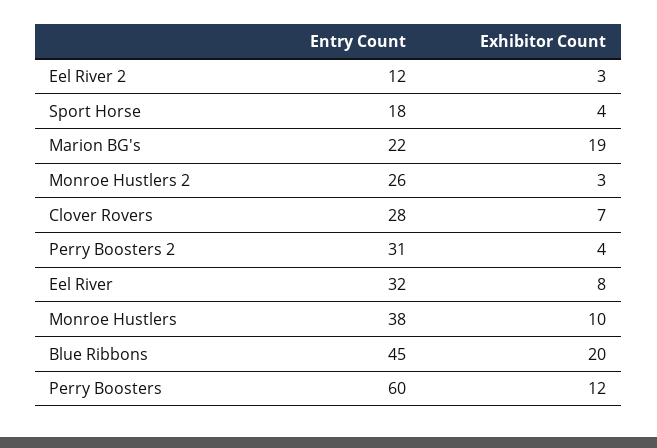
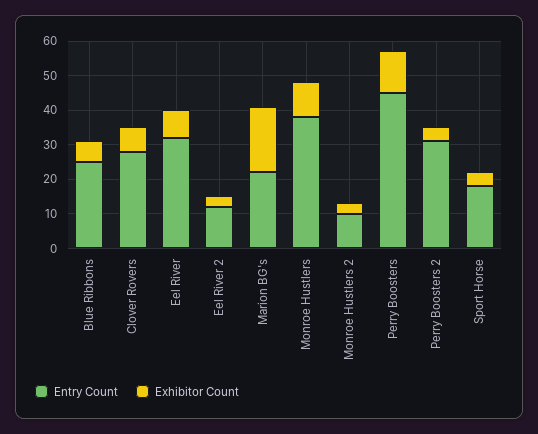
Entry Count, Monroe Hustlers 2: 26 -> 10
Entry Count, Blue Ribbons: 45 -> 25
Exhibitor Count, Blue Ribbons: 20 -> 5
Entry Count, Perry Boosters: 60 -> 45

